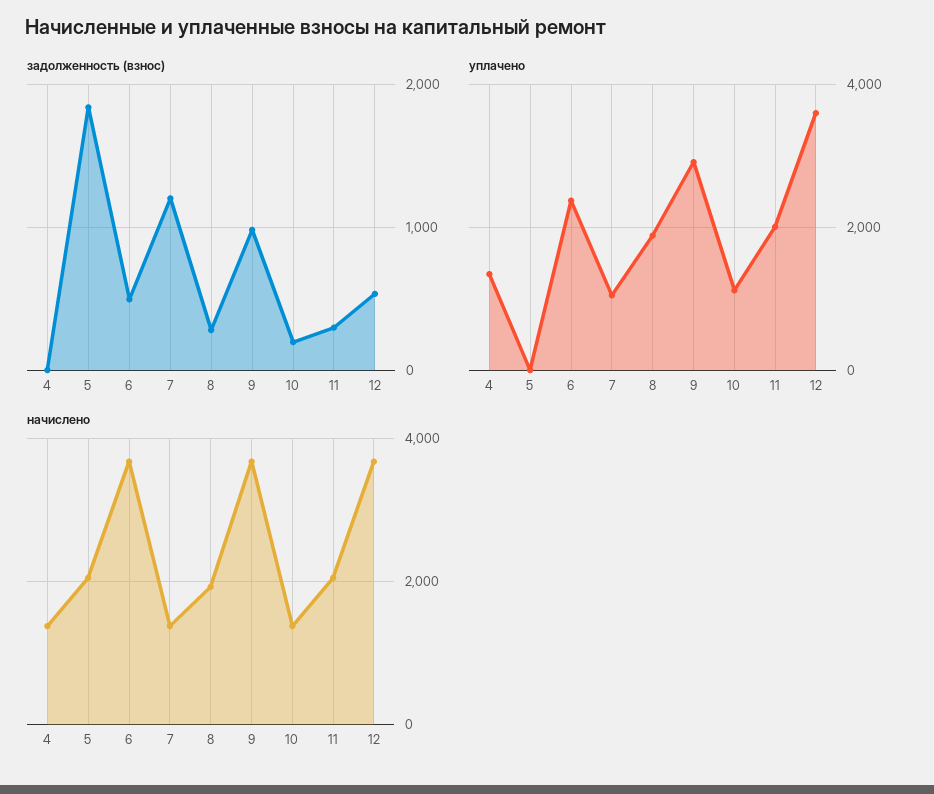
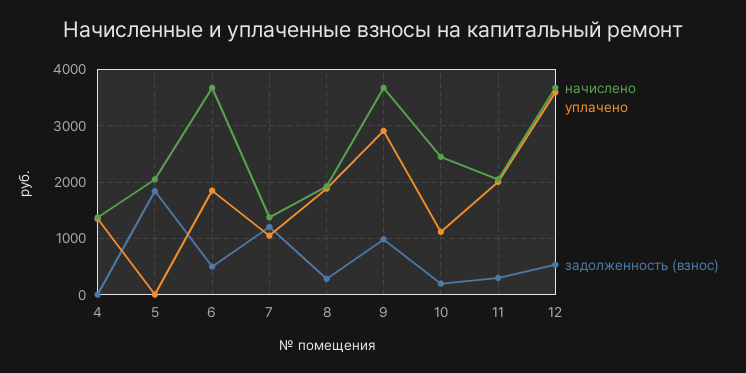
уплачено, 6: 2400 -> 1800
начислено, 10: 1400 -> 2400

